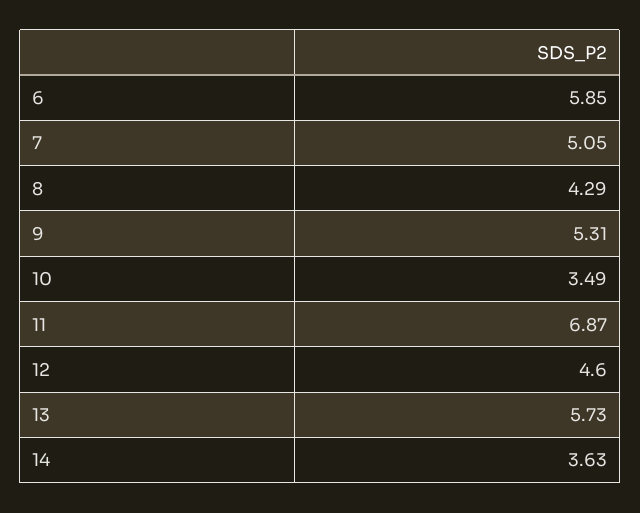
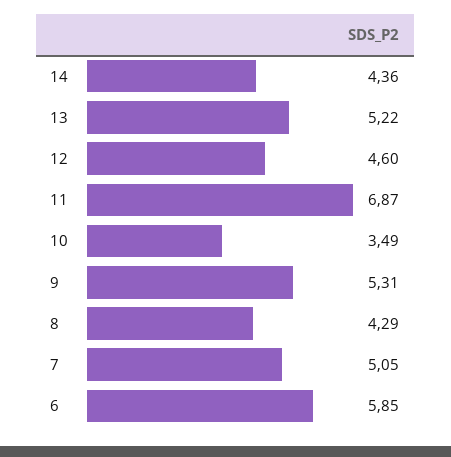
13: 5.73 -> 5.22
14: 3.63 -> 4.36

